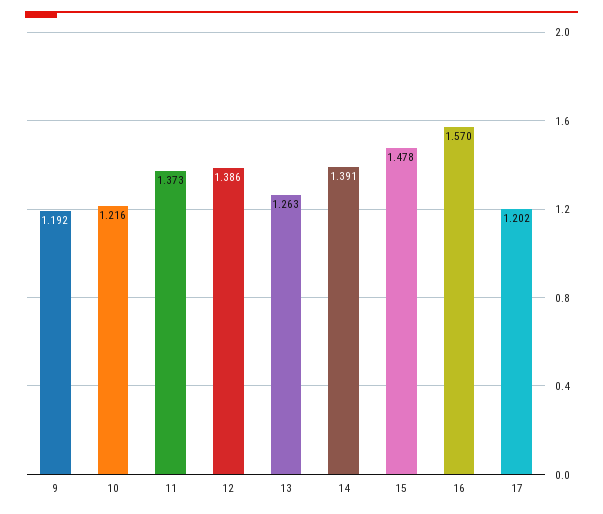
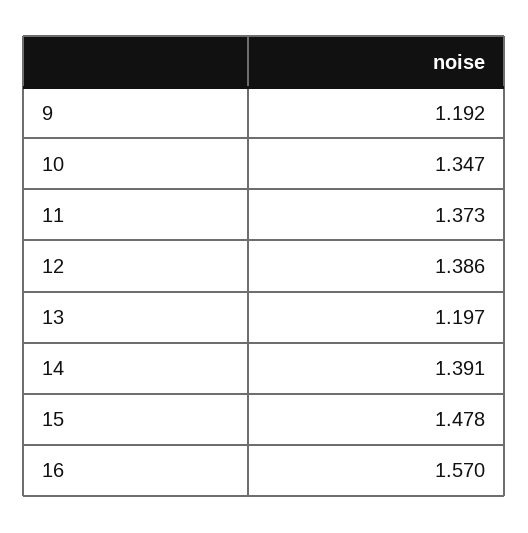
10: 1.216 -> 1.347
13: 1.263 -> 1.197
17: 1.202 -> none

